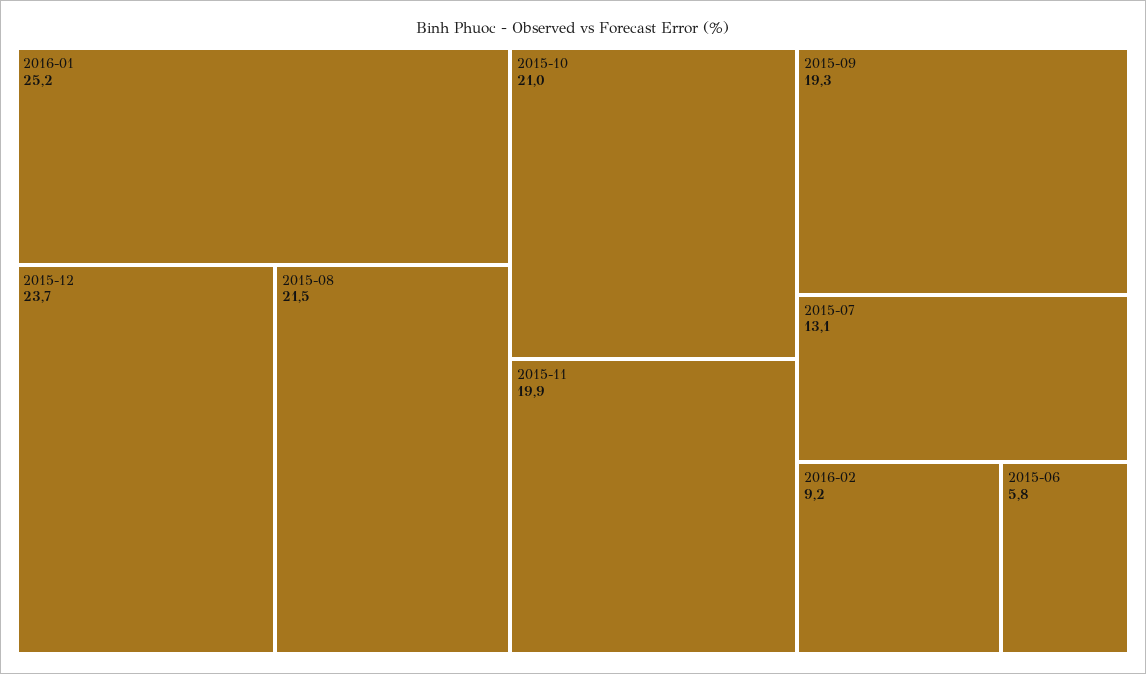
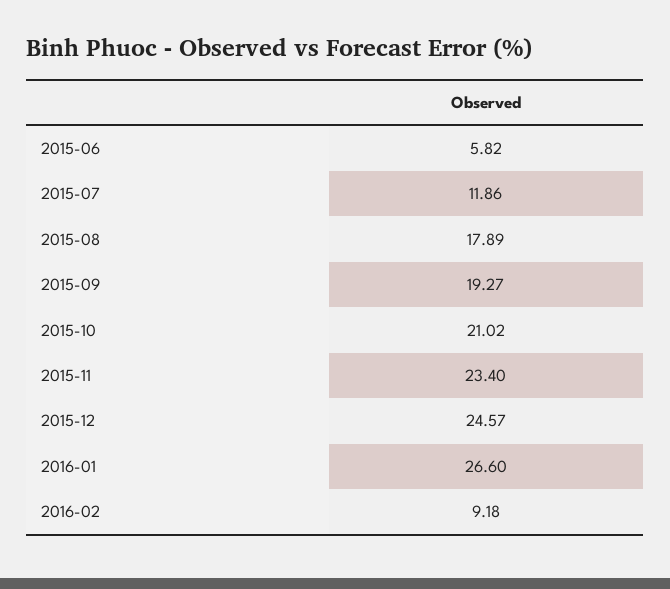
2016-01: 25.2 -> 26.6
2015-12: 23.7 -> 24.57
2015-08: 21.5 -> 17.89
2015-11: 19.9 -> 23.4
2015-07: 13.1 -> 11.86

